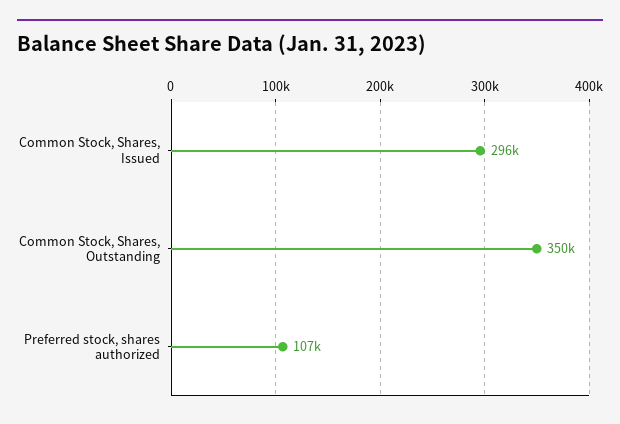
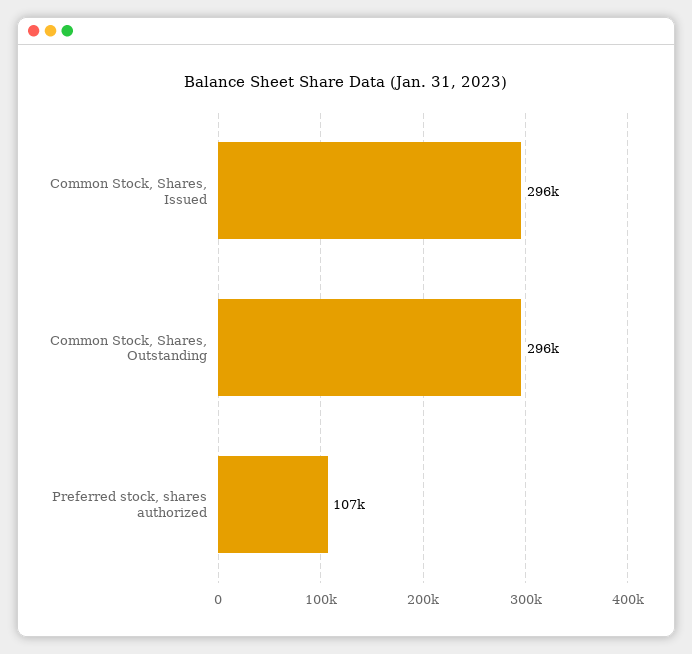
Common Stock, Shares, Outstanding: 350000 -> 296000

